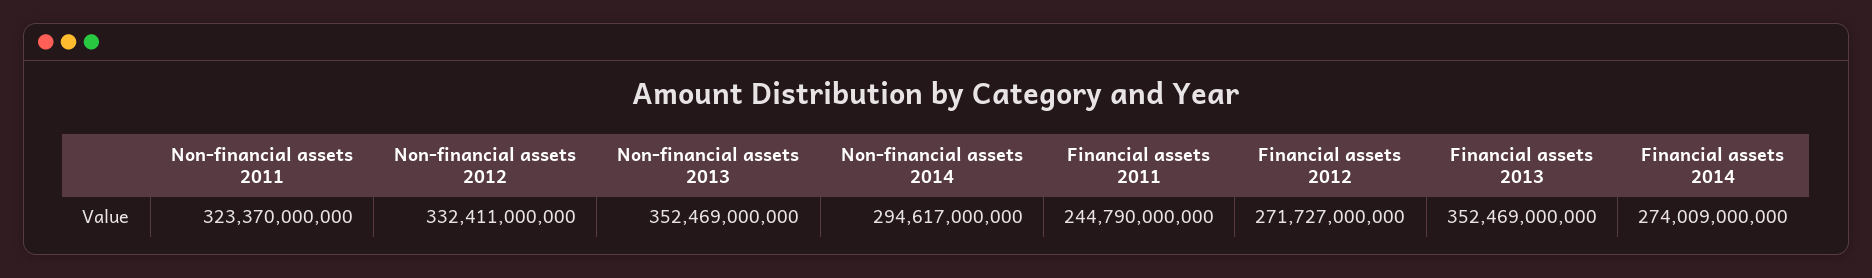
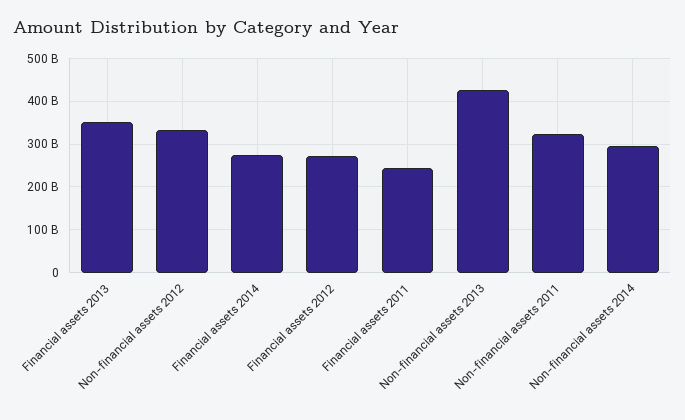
Non-financial assets 2013: 352469000000 -> 420000000000

